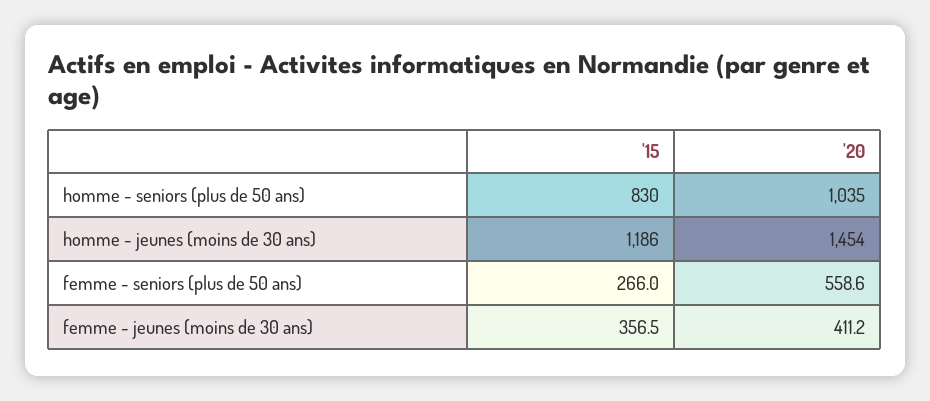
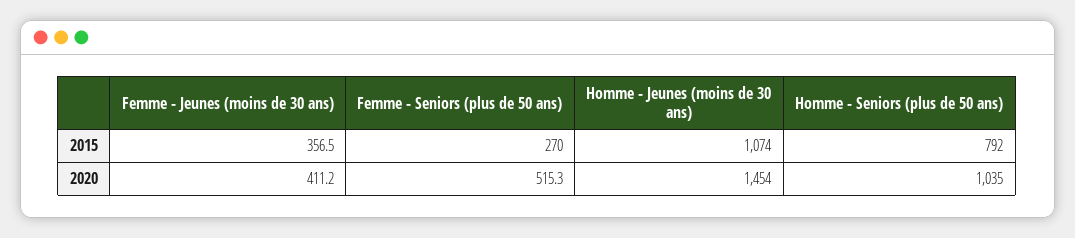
'15, homme - seniors (plus de 50 ans): 830 -> 792
'15, homme - jeunes (moins de 30 ans): 1186 -> 1074
'15, femme - seniors (plus de 50 ans): 266 -> 270
'20, femme - seniors (plus de 50 ans): 558.6 -> 515.3

